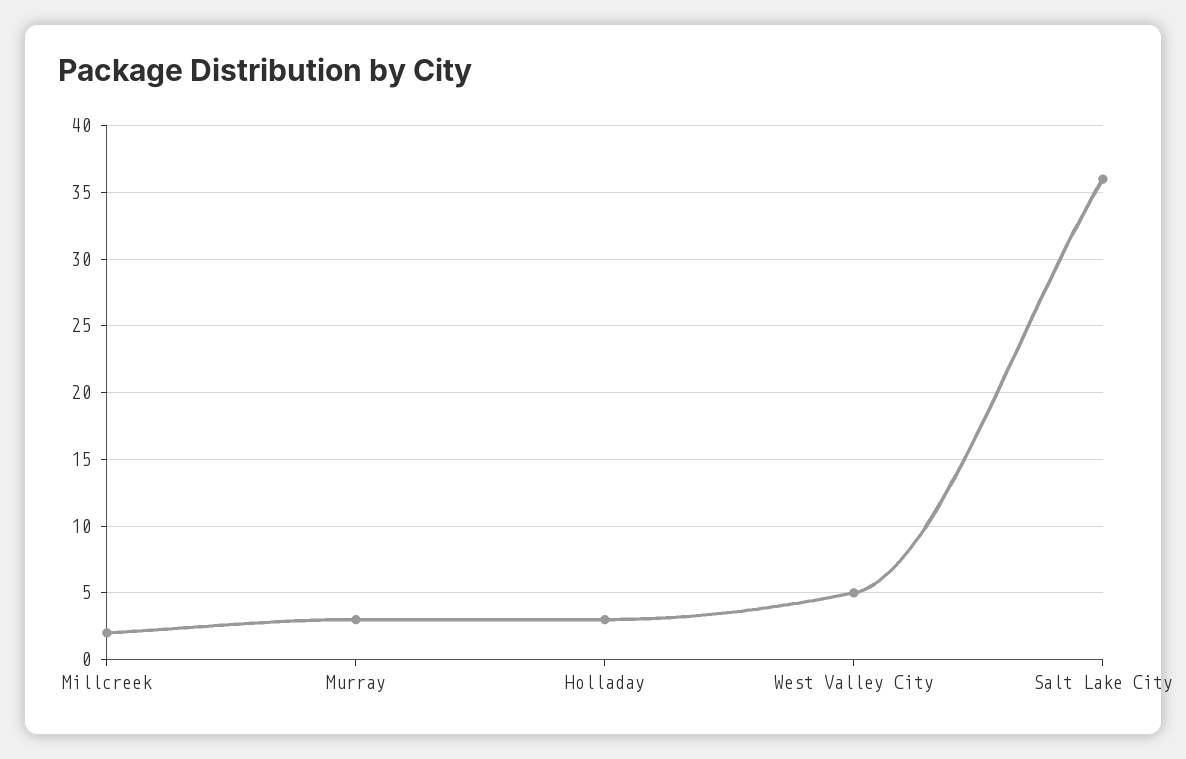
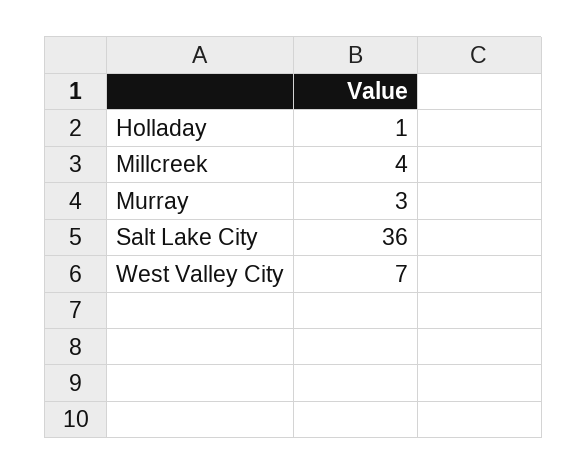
Millcreek: 2 -> 4
Holladay: 3 -> 1
West Valley City: 5 -> 7

